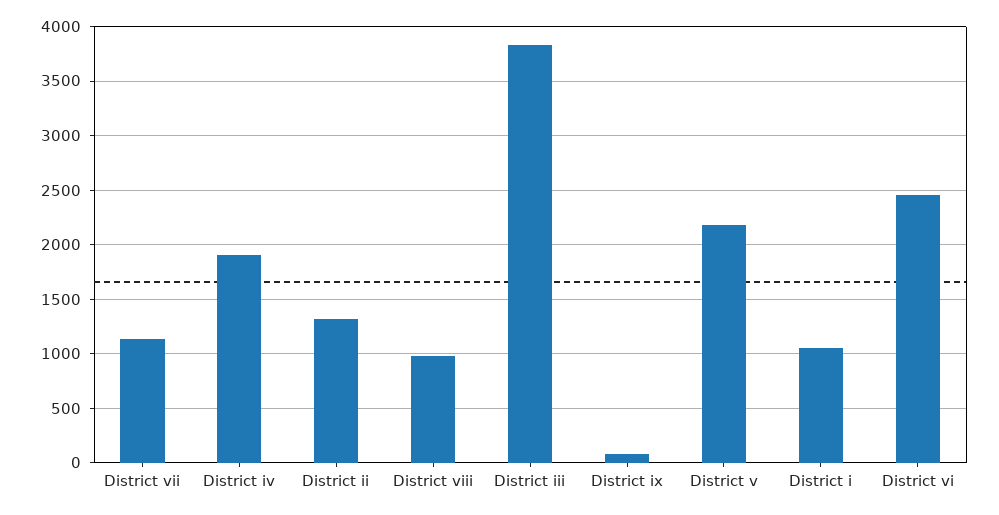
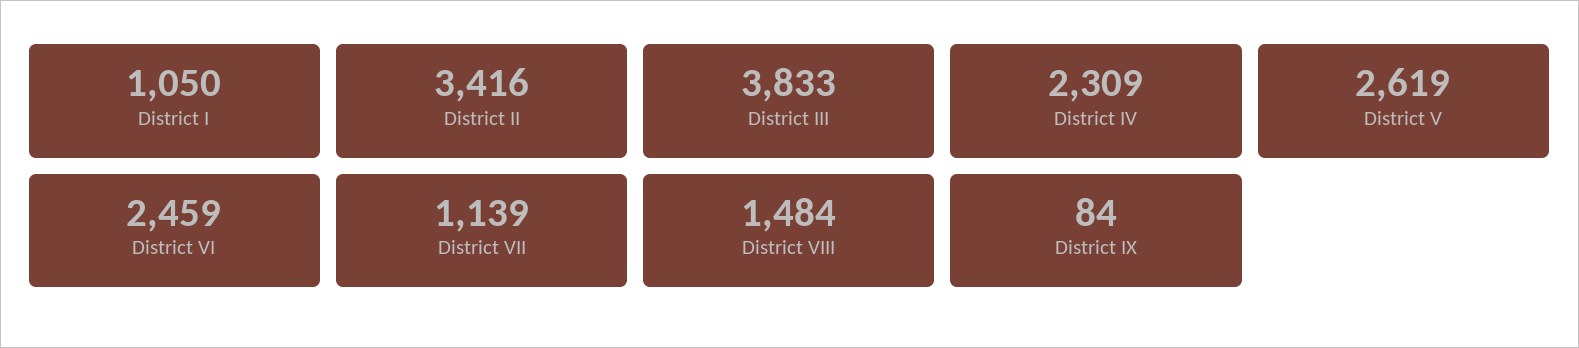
District iv: 1900 -> 2309
District ii: 1300 -> 3416
District viii: 1000 -> 1484
District v: 2200 -> 2619

